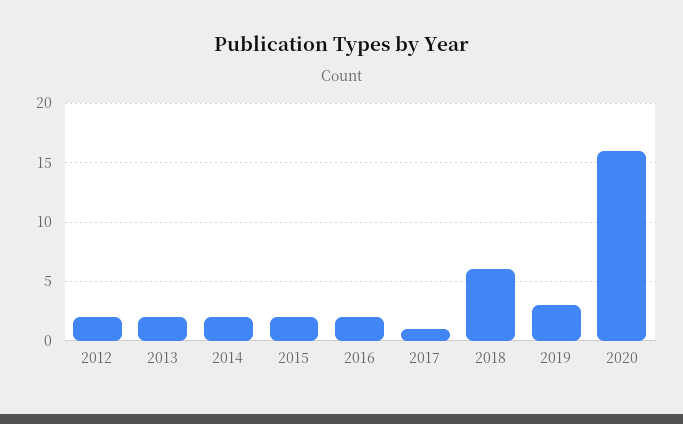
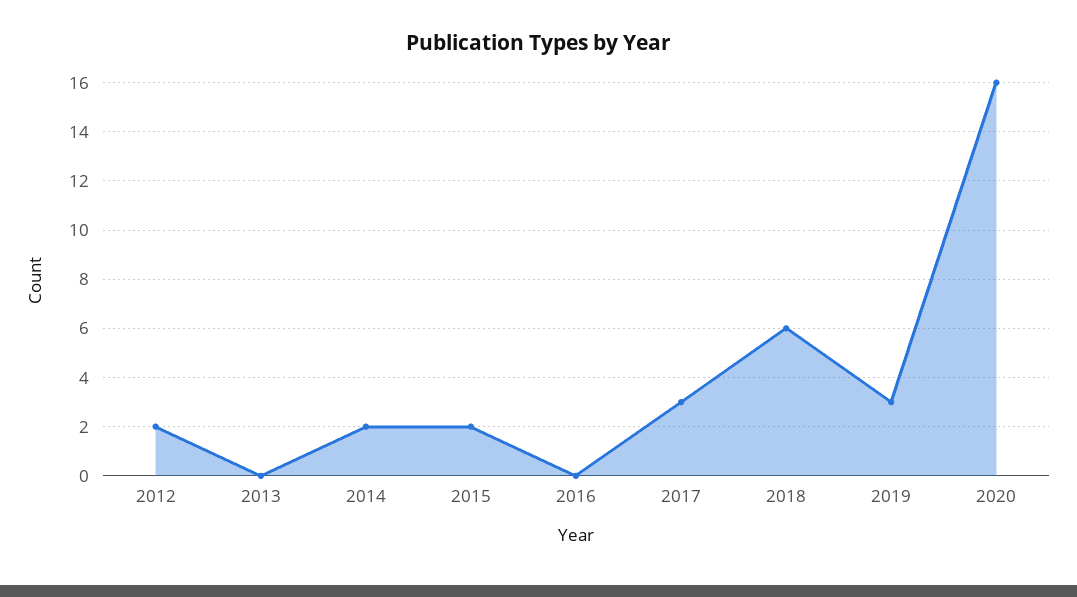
2013: 2 -> 0
2016: 2 -> 0
2017: 1 -> 3

